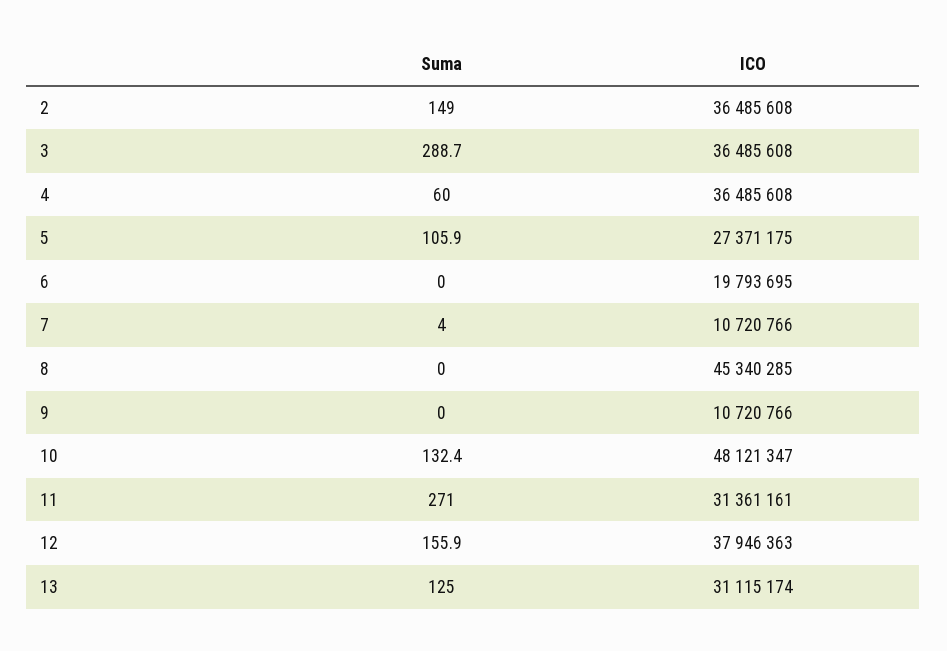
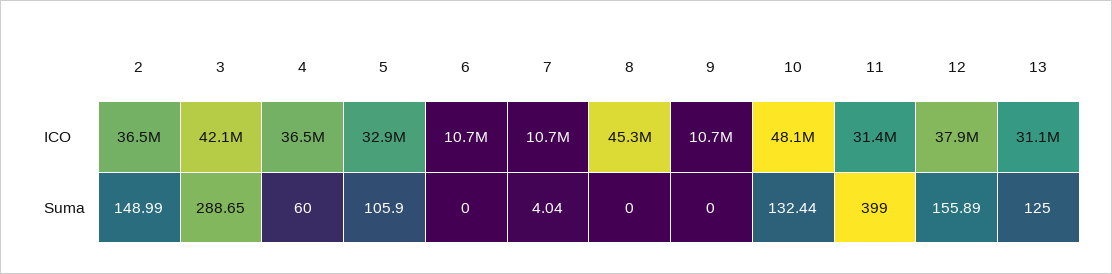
ICO, 3: 36485608 -> 42100000
ICO, 5: 27371175 -> 32900000
ICO, 6: 19793695 -> 10700000
Suma, 11: 271 -> 399

